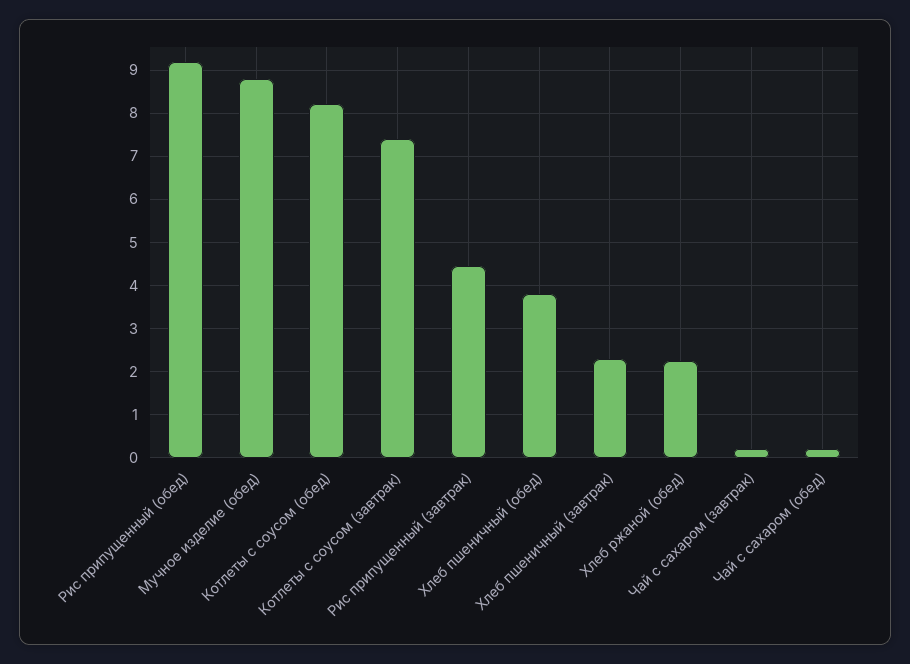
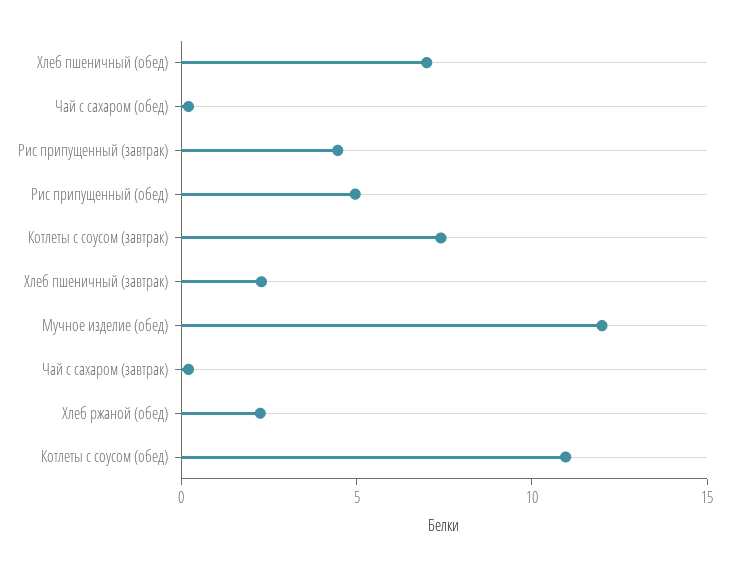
Рис припущенный (обед): 9.2 -> 5
Мучное изделие (обед): 8.8 -> 12
Котлеты с соусом (обед): 8.2 -> 11
Хлеб пшеничный (обед): 3.8 -> 7

